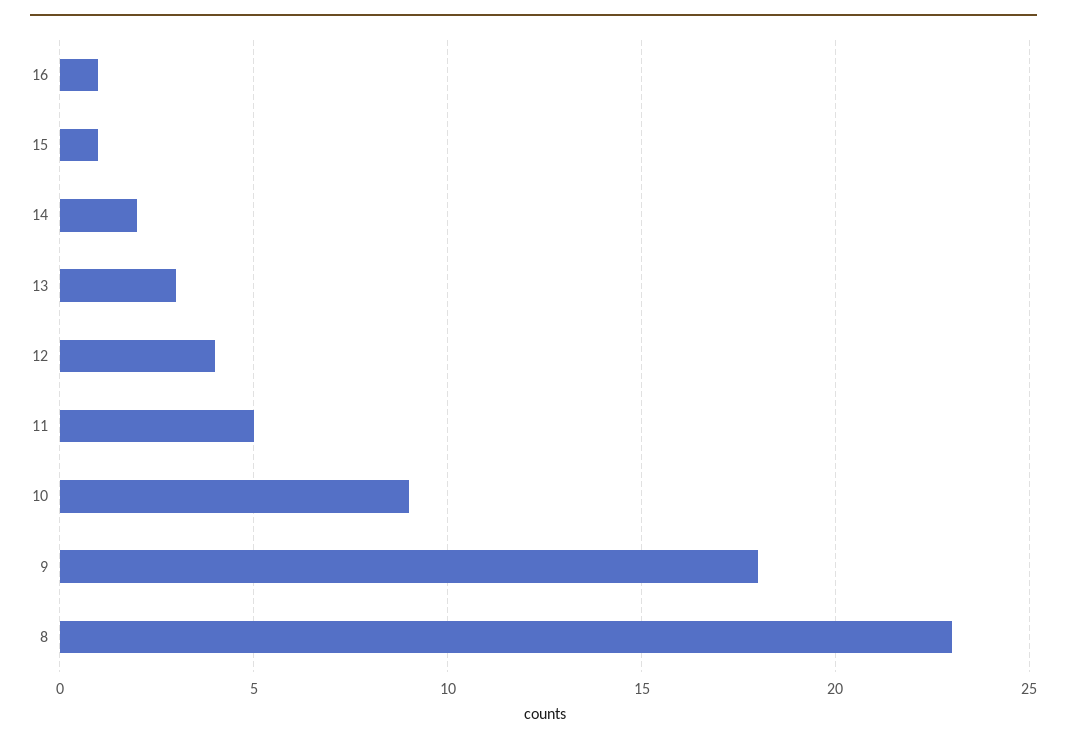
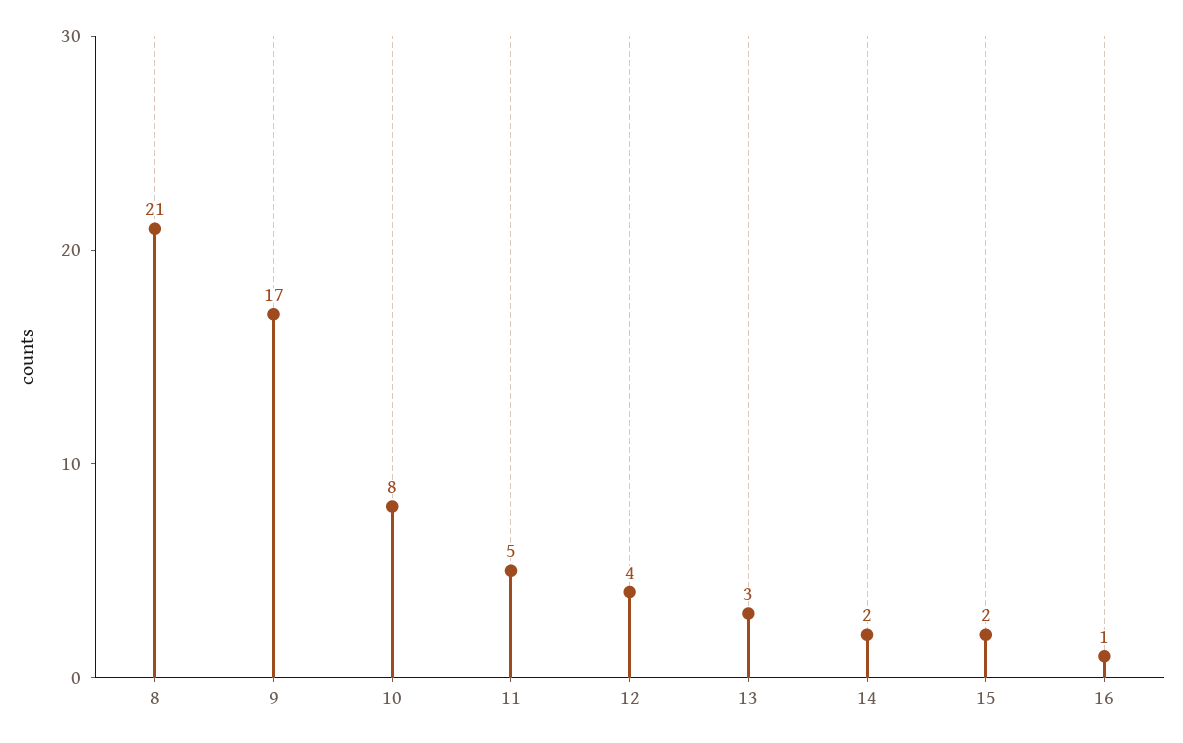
15: 1 -> 2
10: 9 -> 8
9: 18 -> 17
8: 23 -> 21

